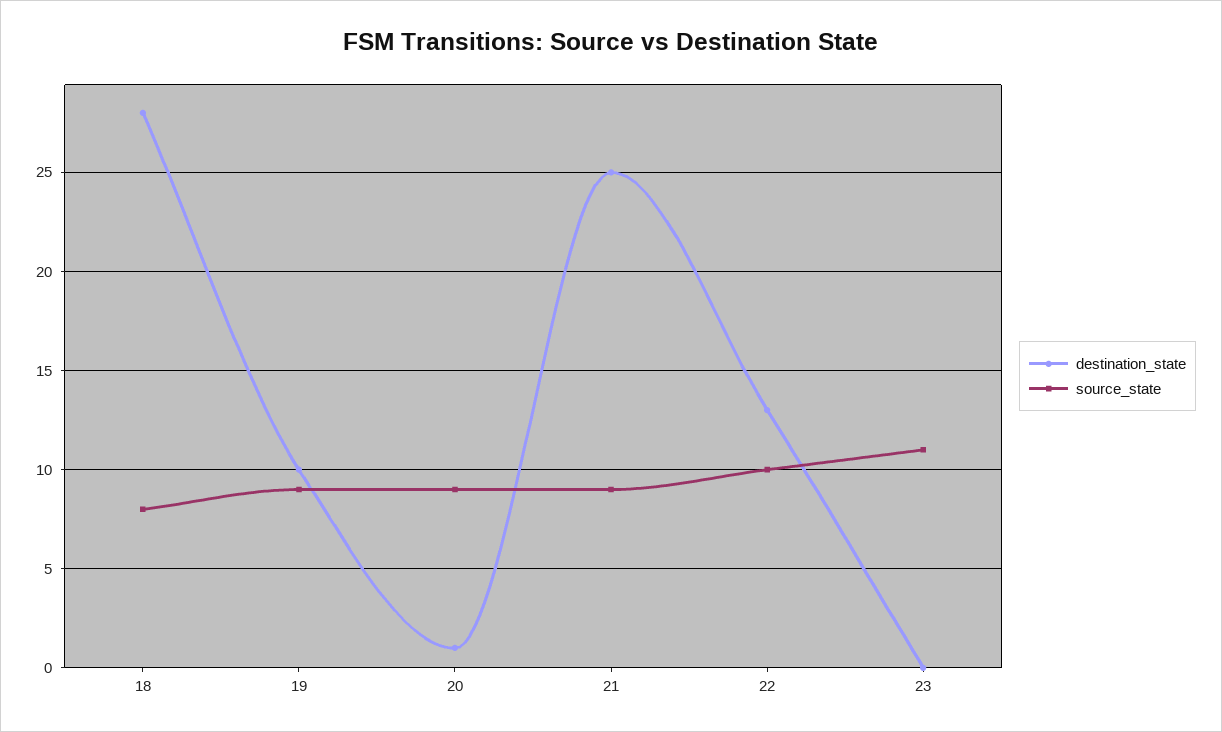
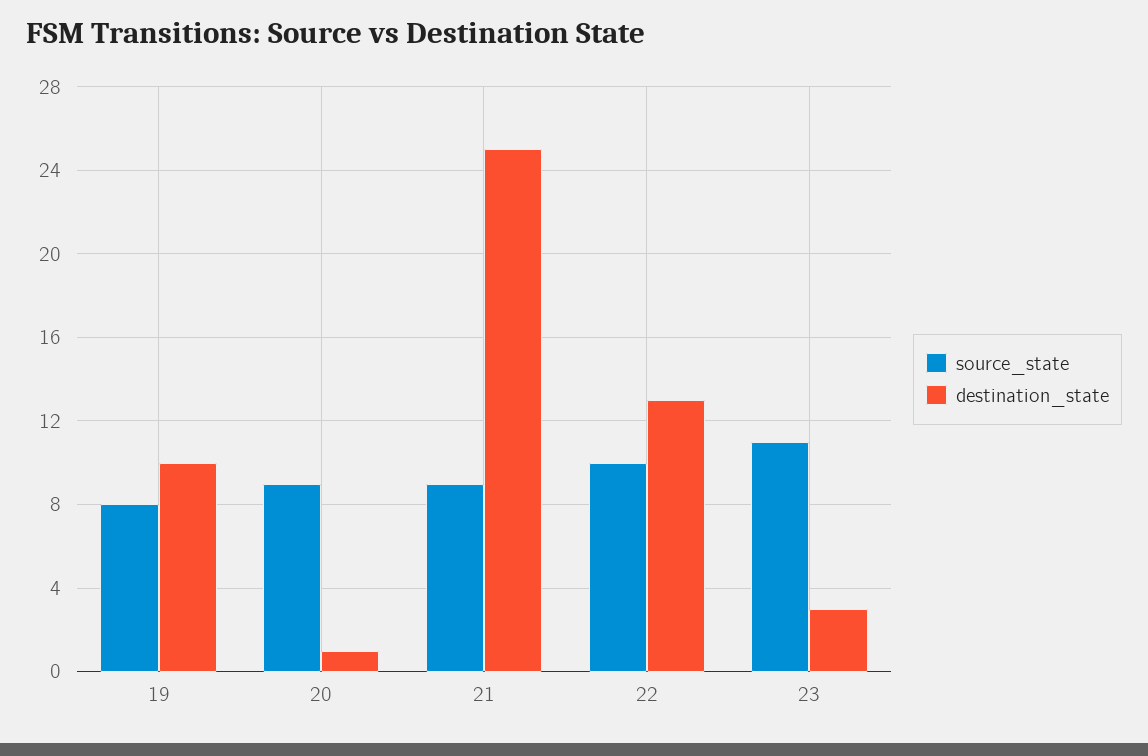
destination_state, 18: 28 -> none
source_state, 18: 8 -> none
source_state, 19: 9 -> 8
destination_state, 23: 0 -> 3

